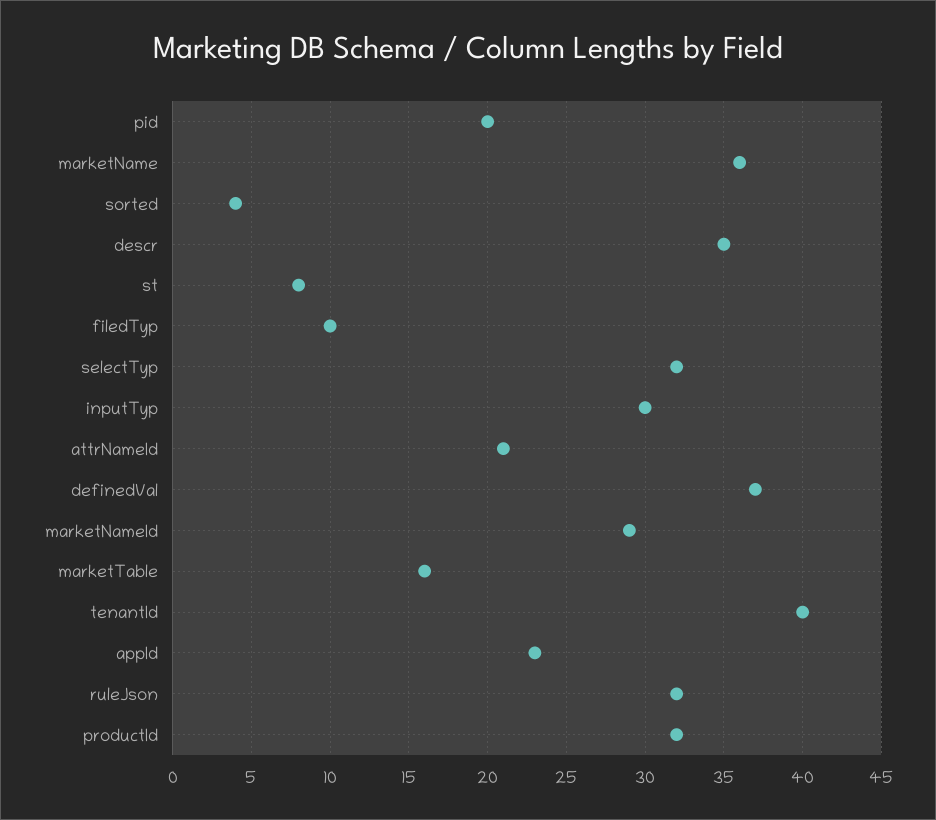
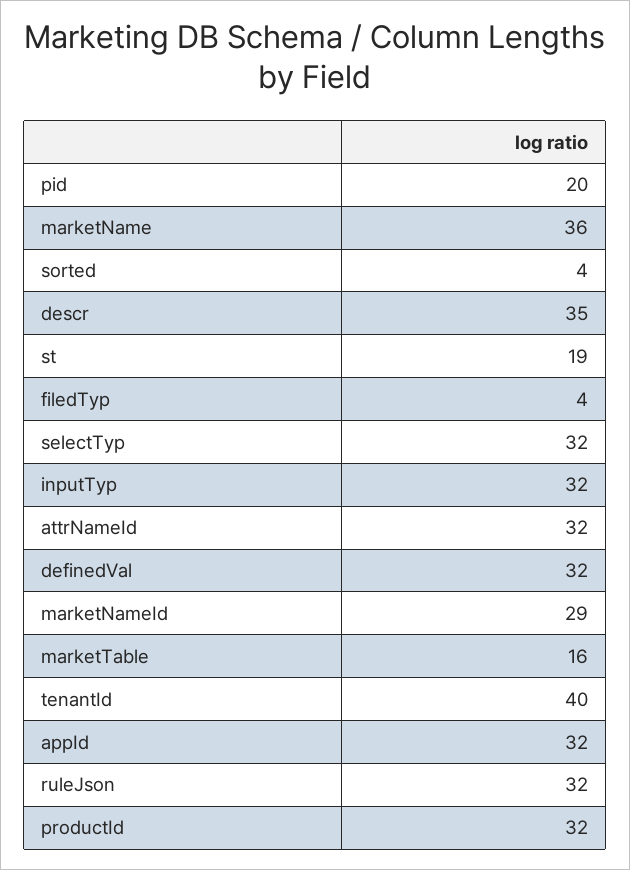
st: 8 -> 19
filedTyp: 10 -> 4
inputTyp: 30 -> 32
attrNameId: 21 -> 32
definedVal: 37 -> 32
appId: 23 -> 32

